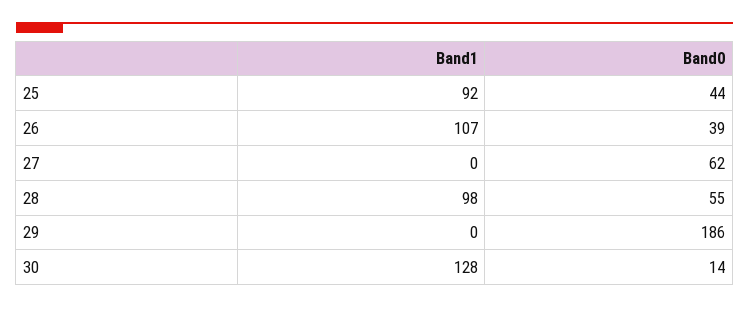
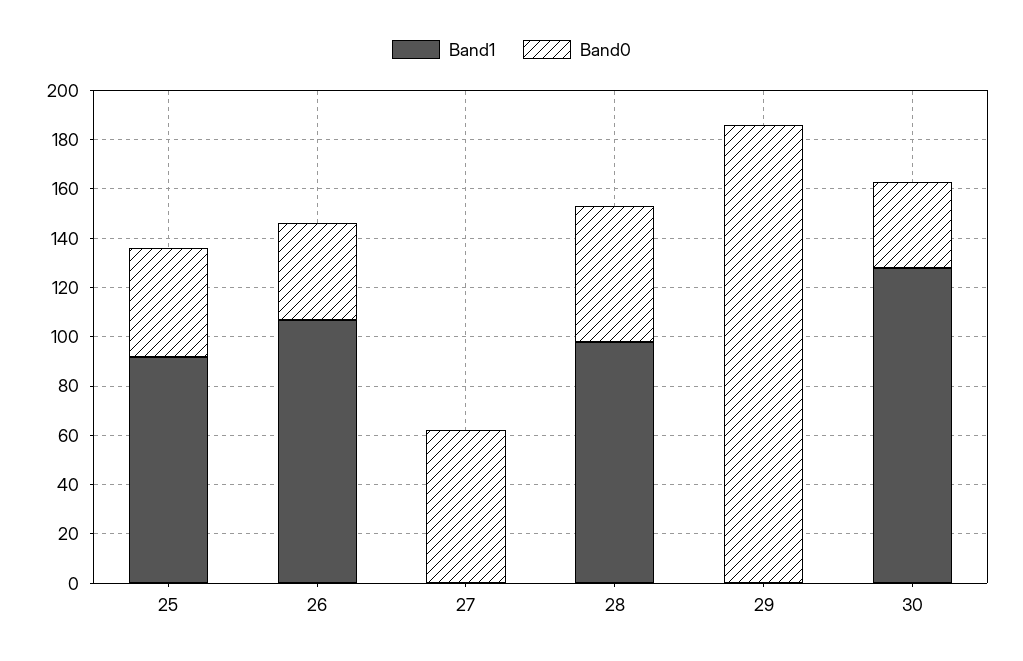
Band0, 30: 14 -> 35

